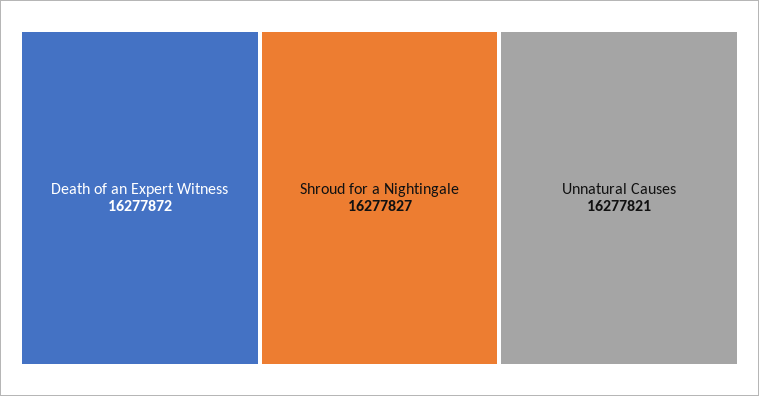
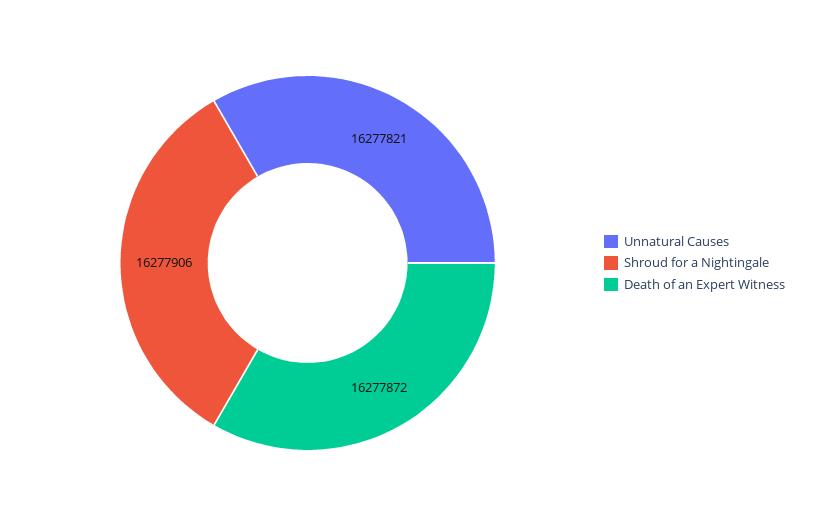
Shroud for a Nightingale: 16277827 -> 16277906

